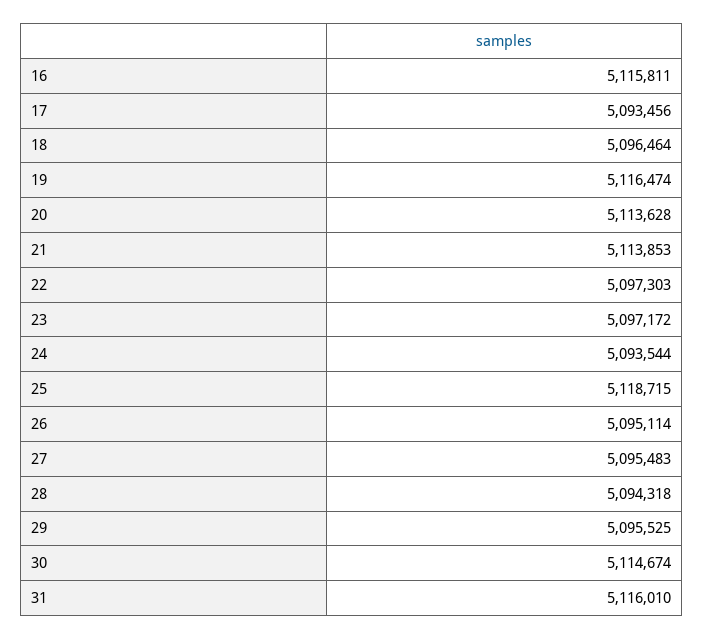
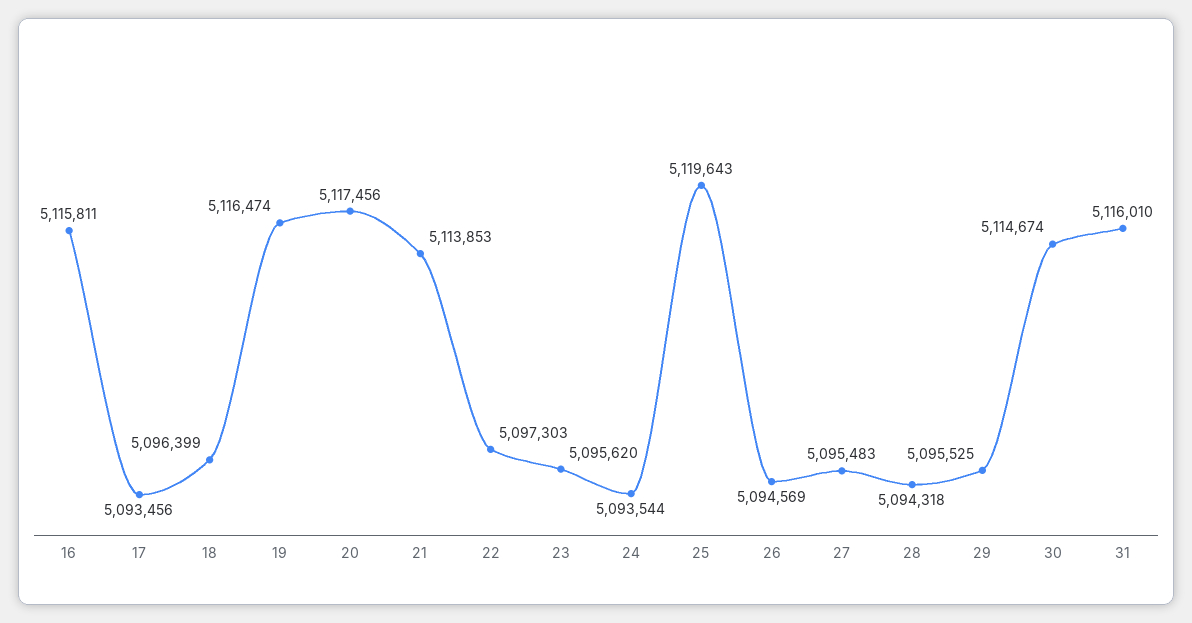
18: 5096464 -> 5096399
20: 5113628 -> 5117456
23: 5097172 -> 5095620
25: 5118715 -> 5119643
26: 5095114 -> 5094569

